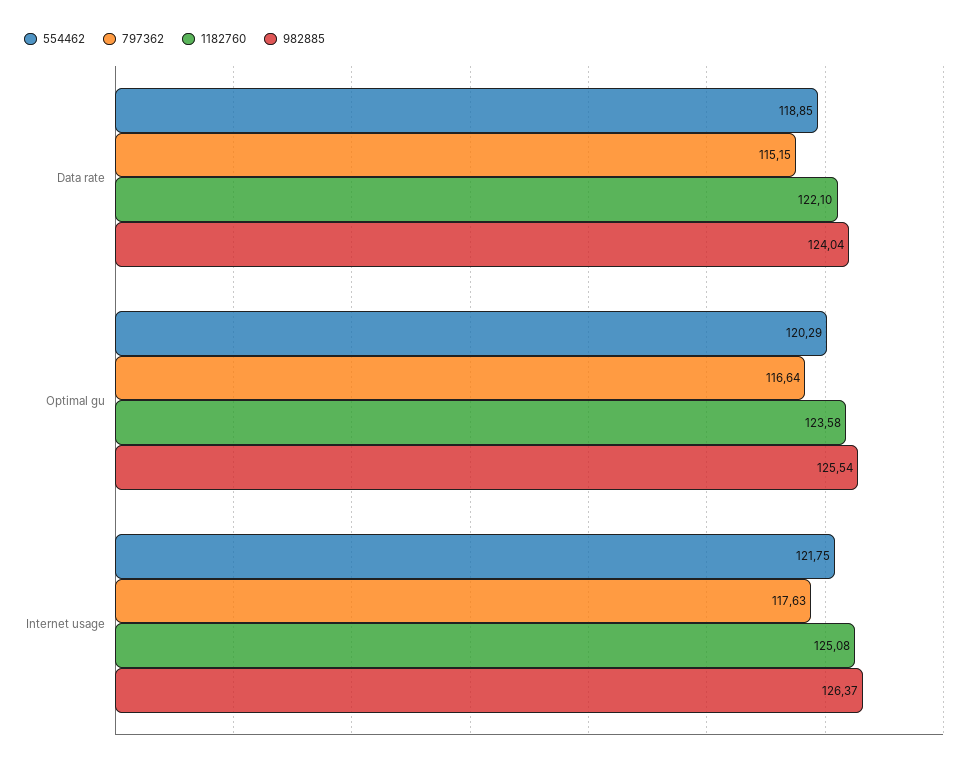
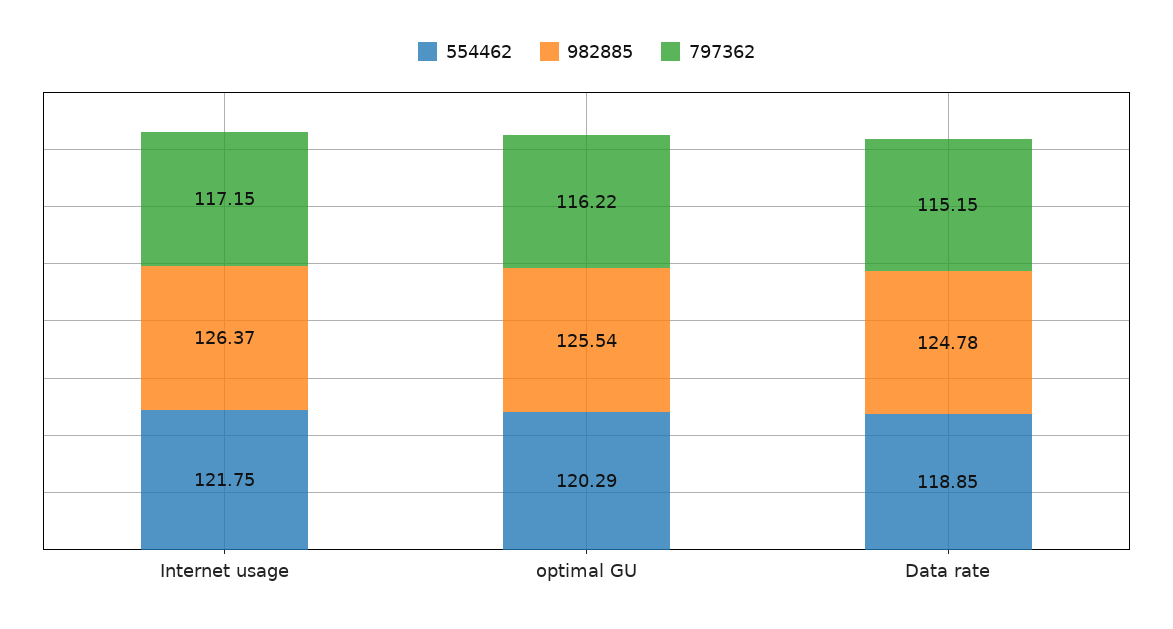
1182760, Data rate: 122.1 -> none
982885, Data rate: 124.04 -> 124.78
797362, Optimal gu: 116.64 -> 116.22
1182760, Optimal gu: 123.58 -> none
797362, Internet usage: 117.63 -> 117.15
1182760, Internet usage: 125.08 -> none

